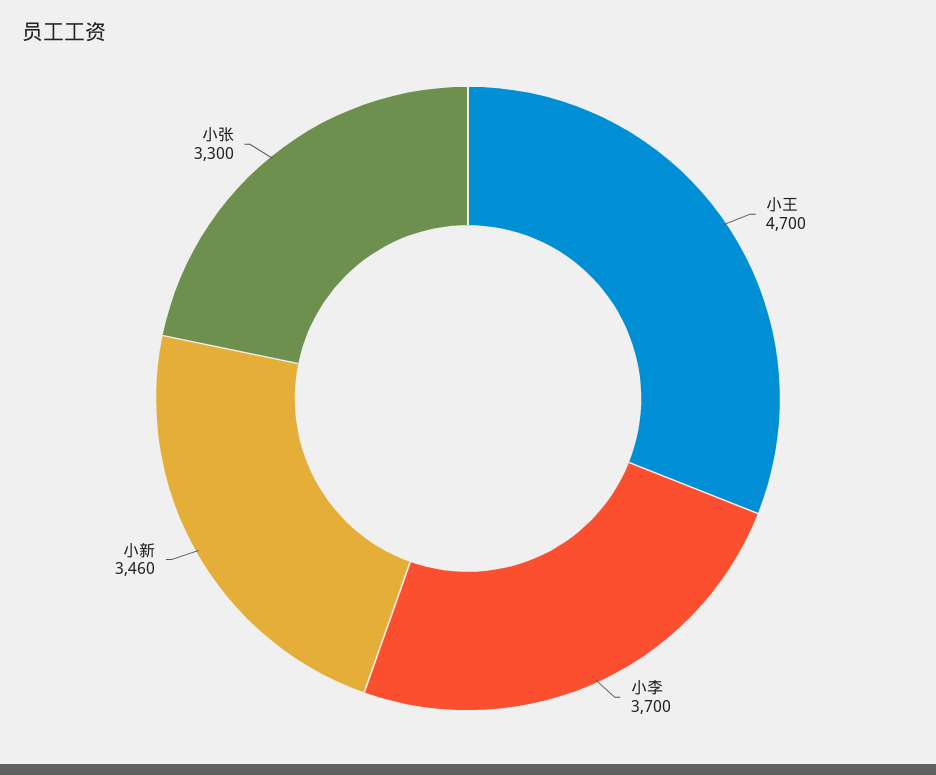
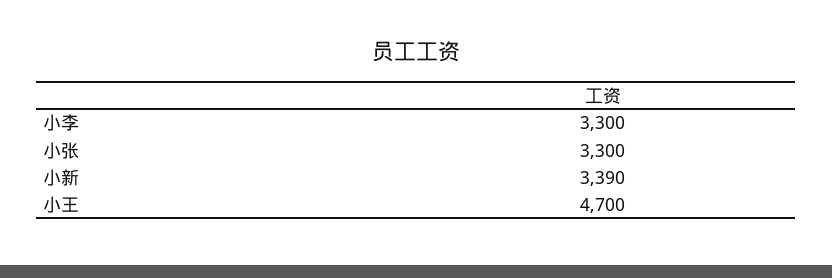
小李: 3700 -> 3300
小新: 3460 -> 3390

